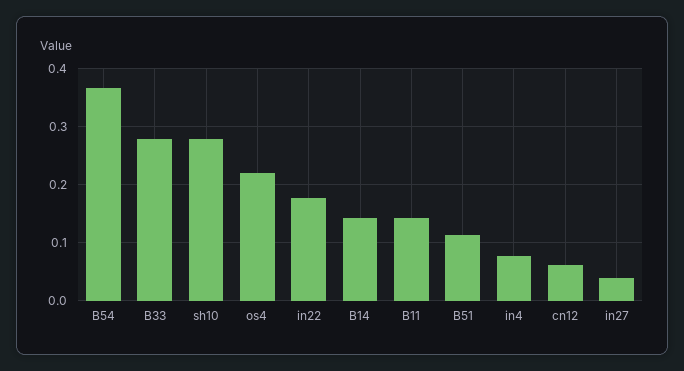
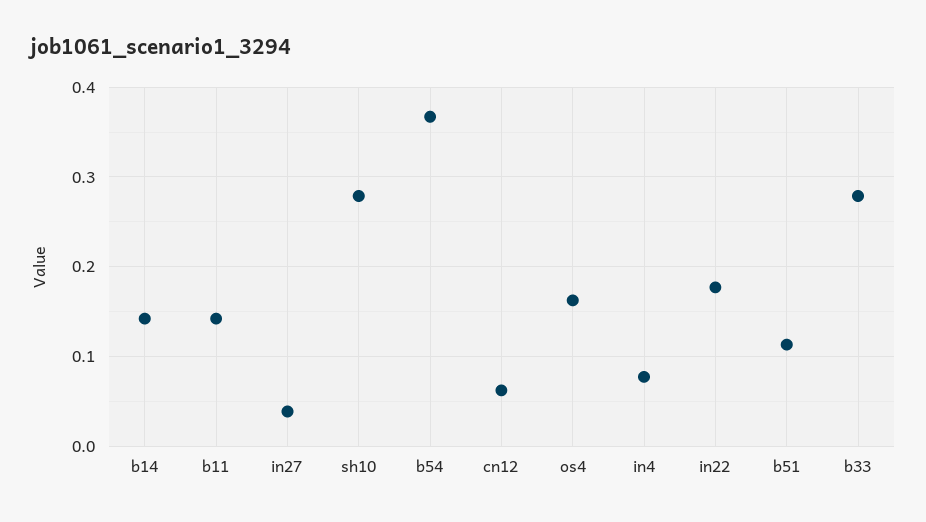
os4: 0.22 -> 0.16

